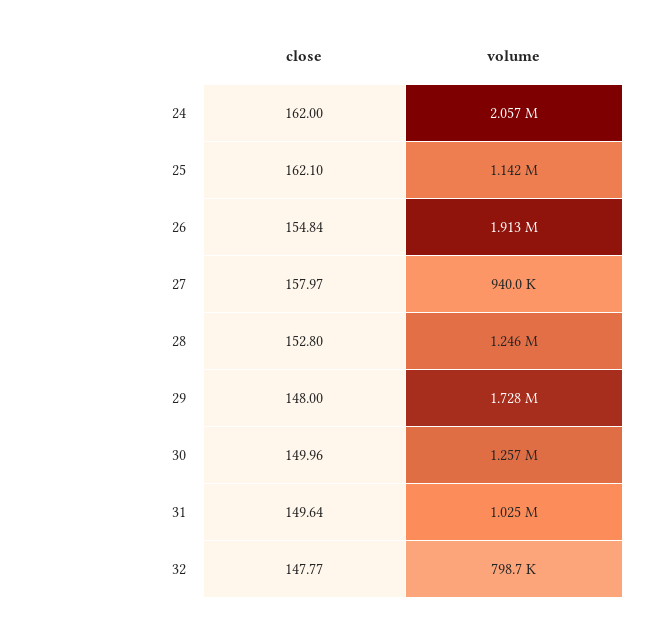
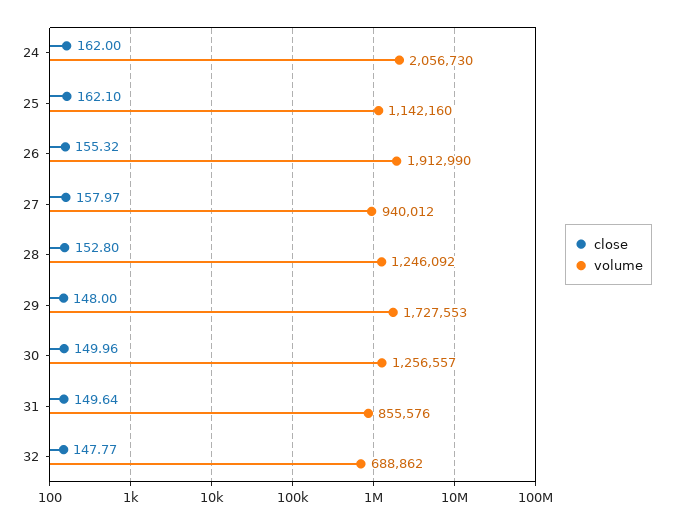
close, 26: 154.84 -> 155.32
volume, 31: 1025000 -> 855576
volume, 32: 798700 -> 688862

